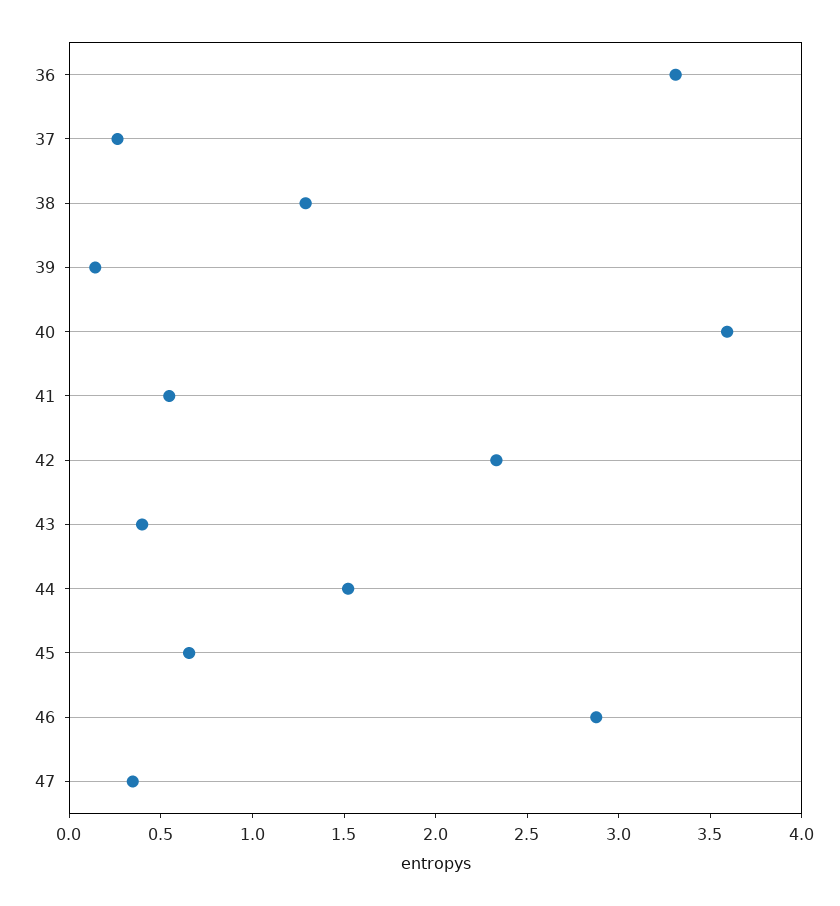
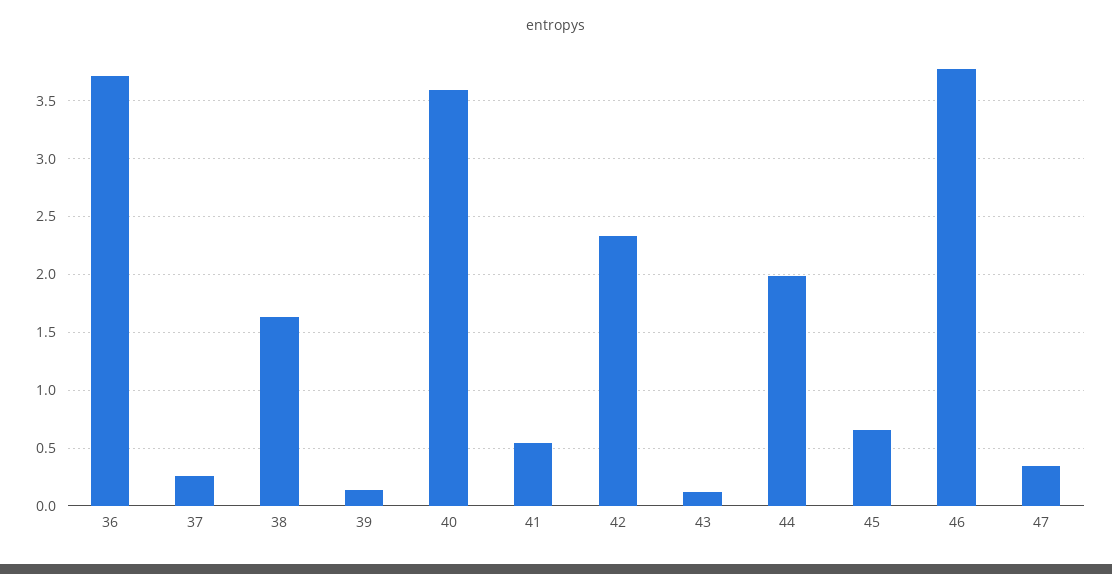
36: 3.3 -> 3.7
38: 1.3 -> 1.6
43: 0.4 -> 0.1
44: 1.5 -> 2
46: 2.9 -> 3.8

